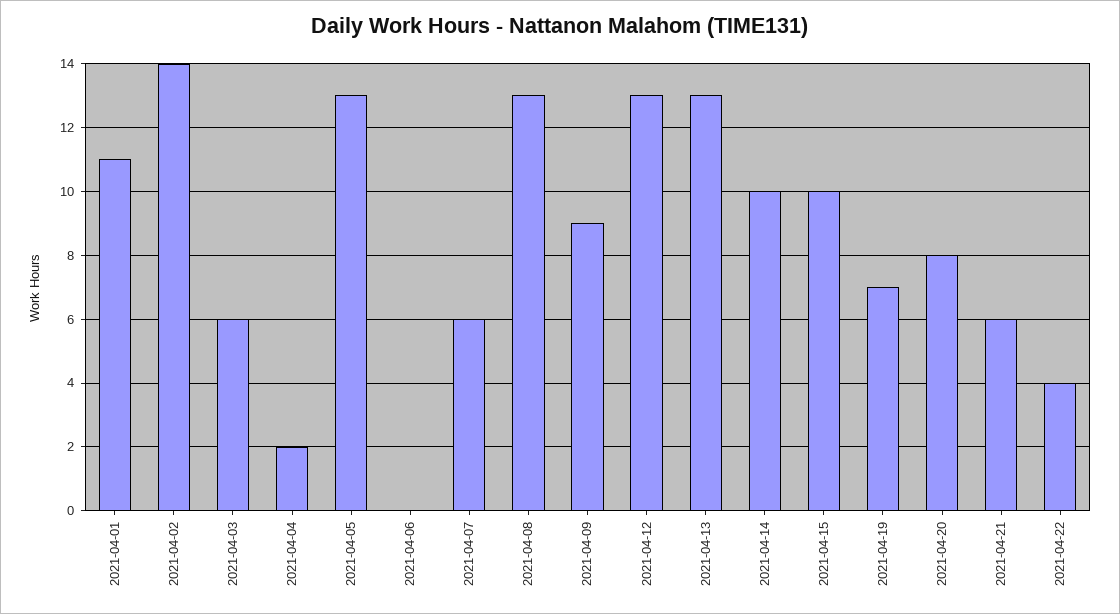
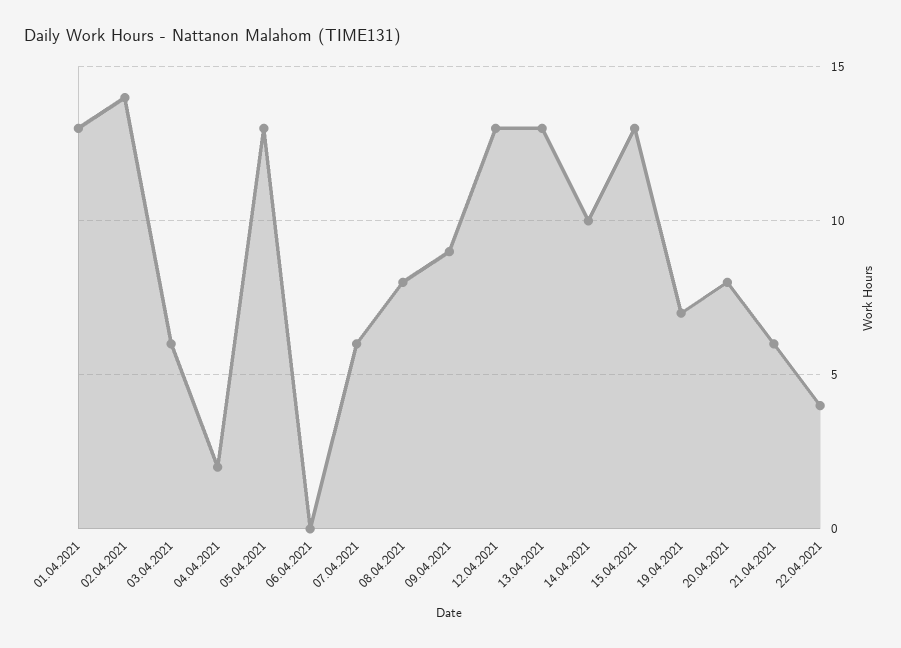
2021-04-01: 11 -> 13
2021-04-08: 13 -> 8
2021-04-15: 10 -> 13

